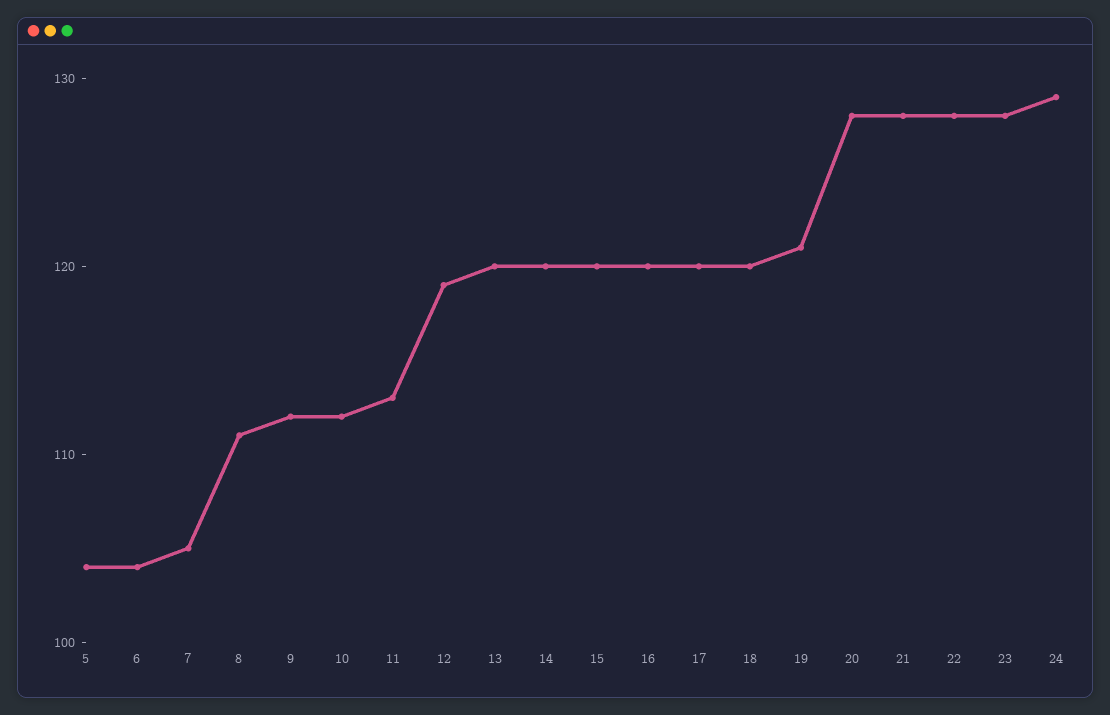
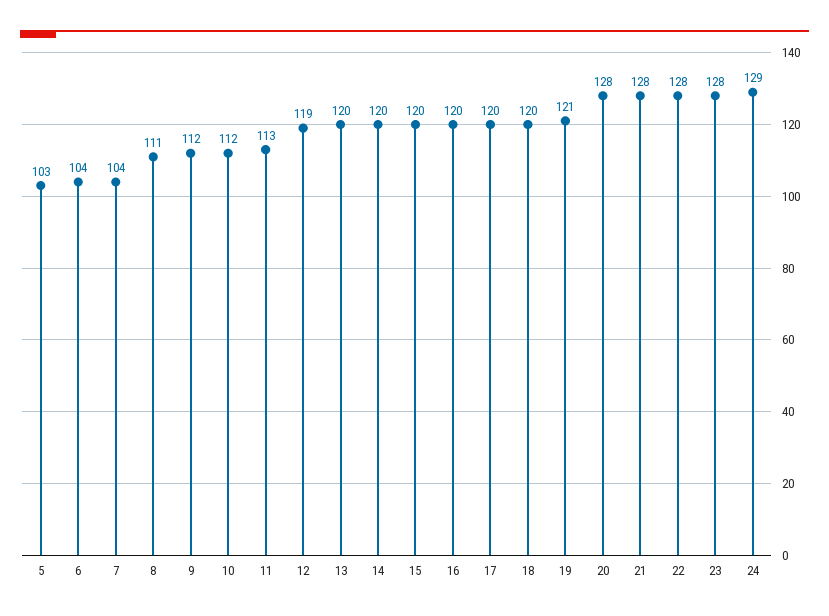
5: 104 -> 103
7: 105 -> 104

